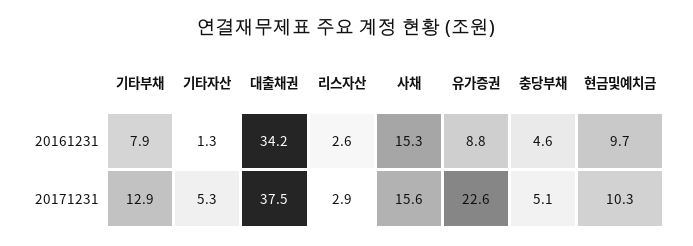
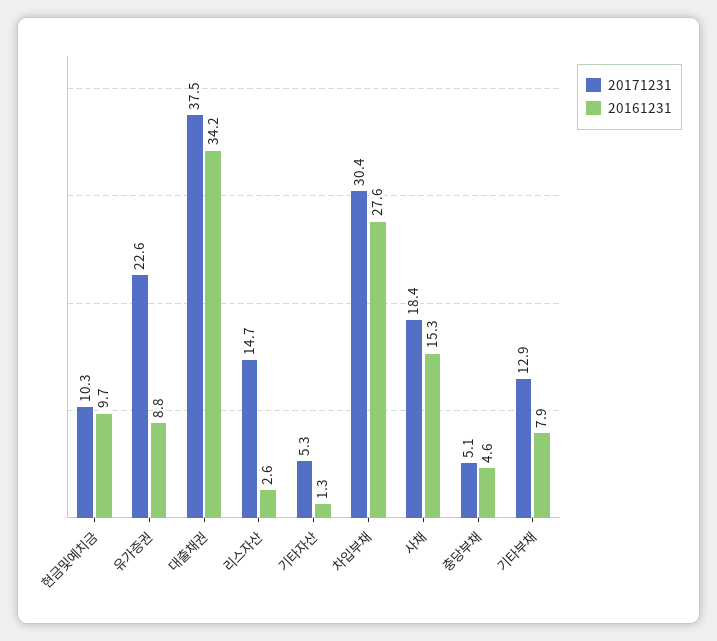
20171231, 리스자산: 2.9 -> 14.7
20171231, 사채: 15.6 -> 18.4
20171231, 차입부채: none -> 30.4
20161231, 차입부채: none -> 27.6

